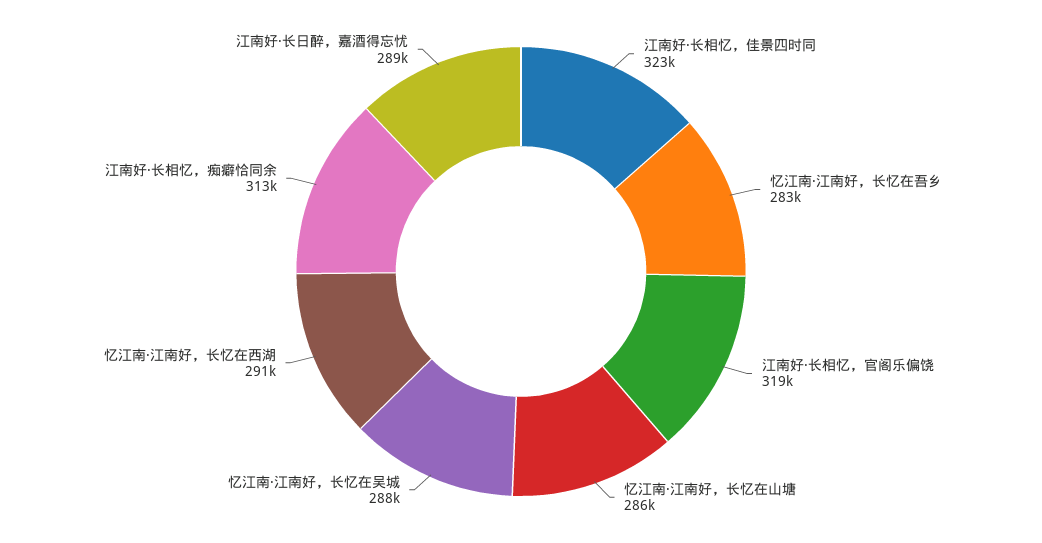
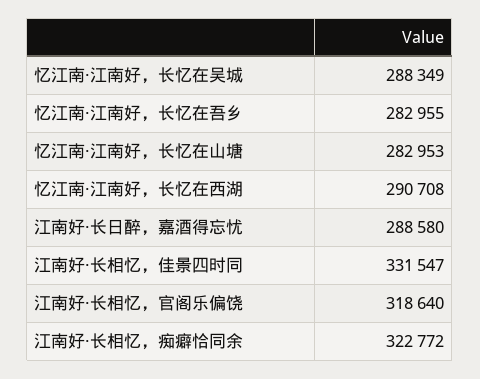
江南好·长相忆，佳景四时同: 323000 -> 331547
忆江南·江南好，长忆在山塘: 286000 -> 282953
江南好·长相忆，痴癖恰同余: 313000 -> 322772

